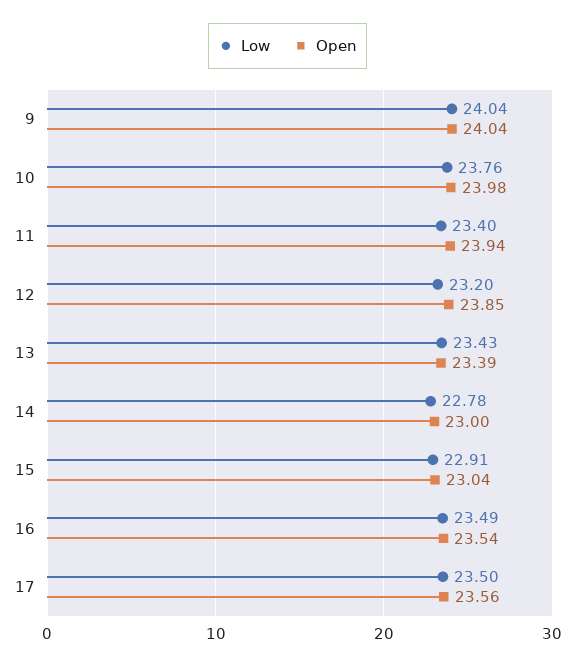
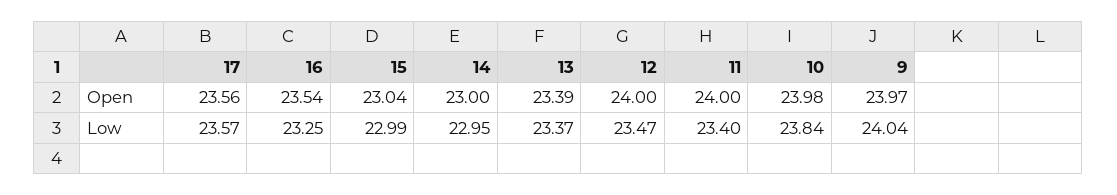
Open, 9: 24.04 -> 23.97
Low, 10: 23.76 -> 23.84
Open, 11: 23.94 -> 24
Low, 12: 23.2 -> 23.47
Open, 12: 23.85 -> 24
Low, 13: 23.43 -> 23.37
Low, 14: 22.78 -> 22.95
Low, 15: 22.91 -> 22.99
Low, 16: 23.49 -> 23.25
Low, 17: 23.5 -> 23.57

